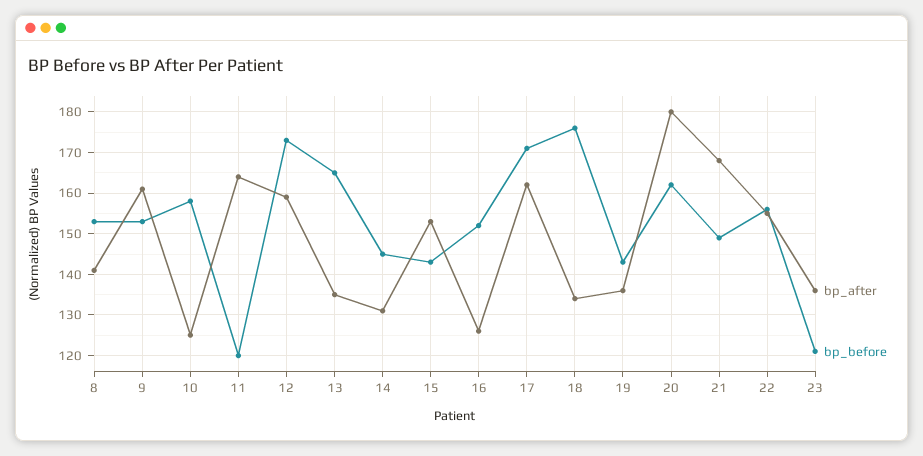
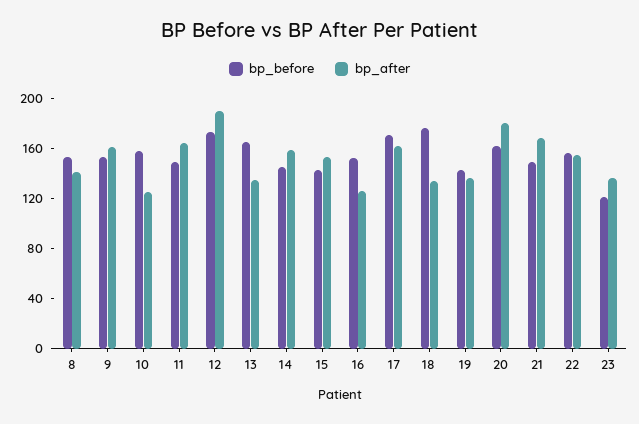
bp_before, 11: 120 -> 150
bp_after, 12: 160 -> 190
bp_after, 14: 130 -> 160

